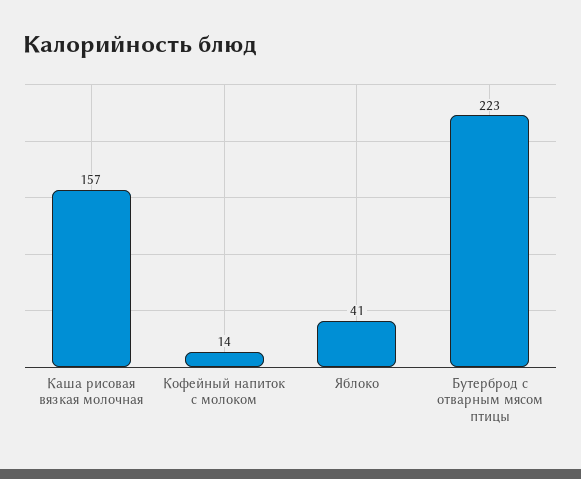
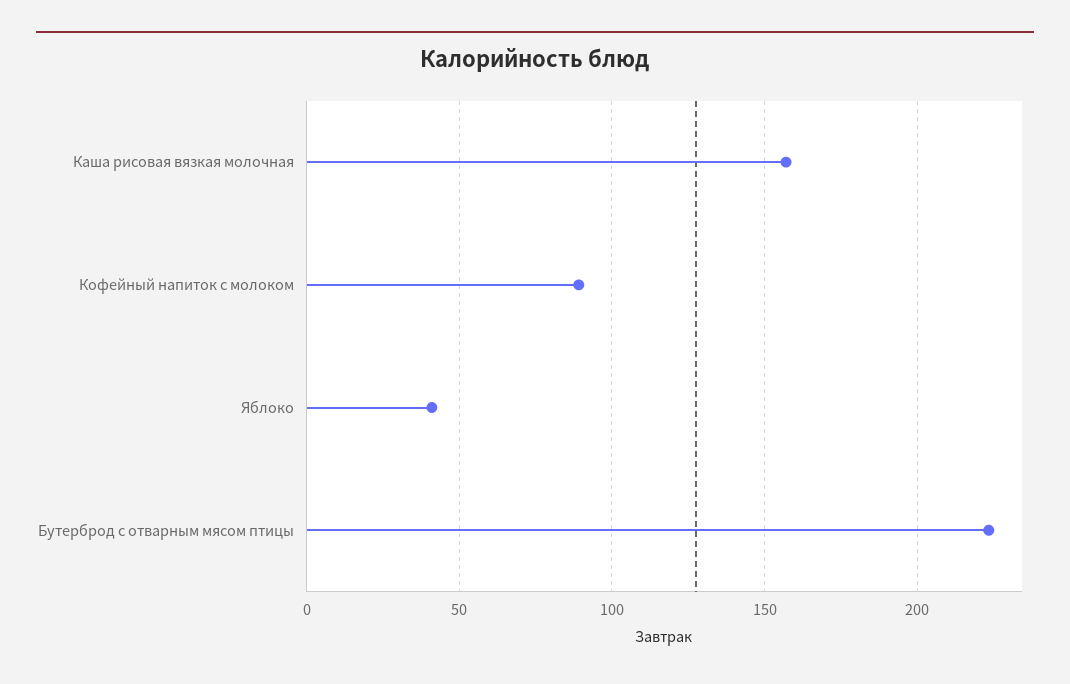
Кофейный напиток с молоком: 14 -> 90

